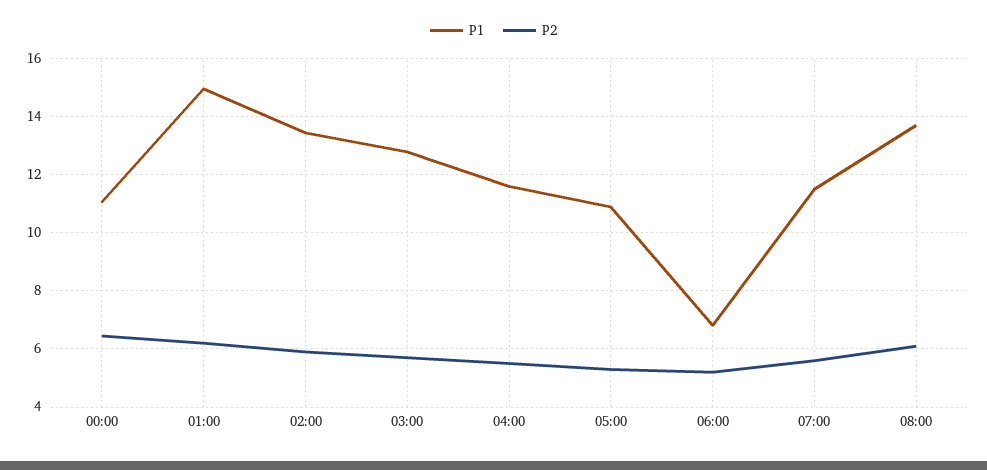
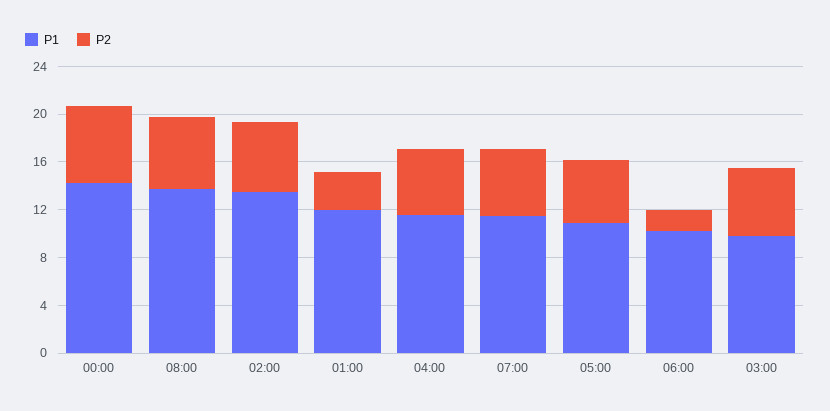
P1, 00:00: 11 -> 14
P1, 01:00: 15 -> 12
P2, 01:00: 6.25 -> 3
P1, 03:00: 12.75 -> 10
P1, 06:00: 6.75 -> 10
P2, 06:00: 5.25 -> 2

